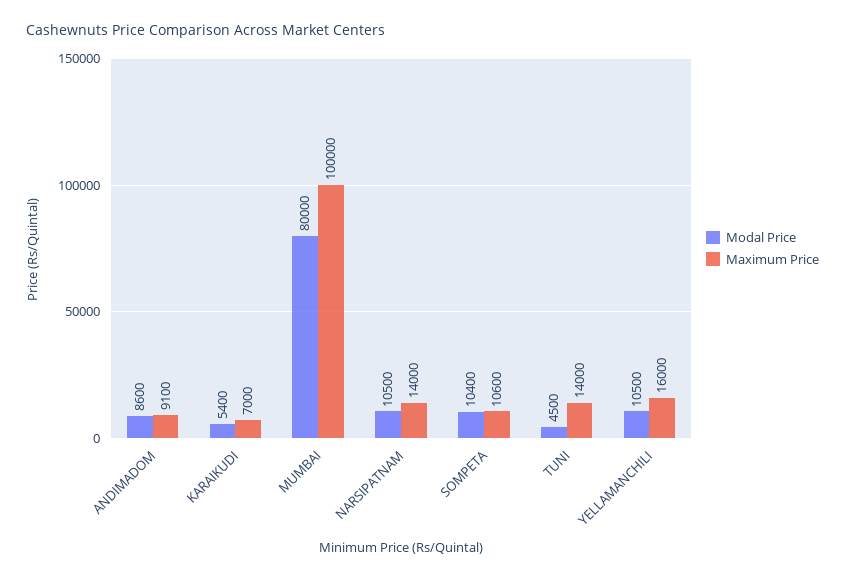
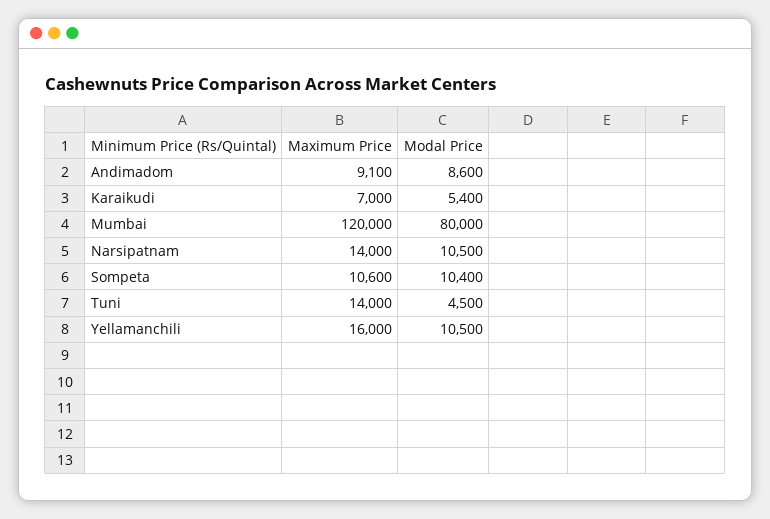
Maximum Price, MUMBAI: 100000 -> 120000

